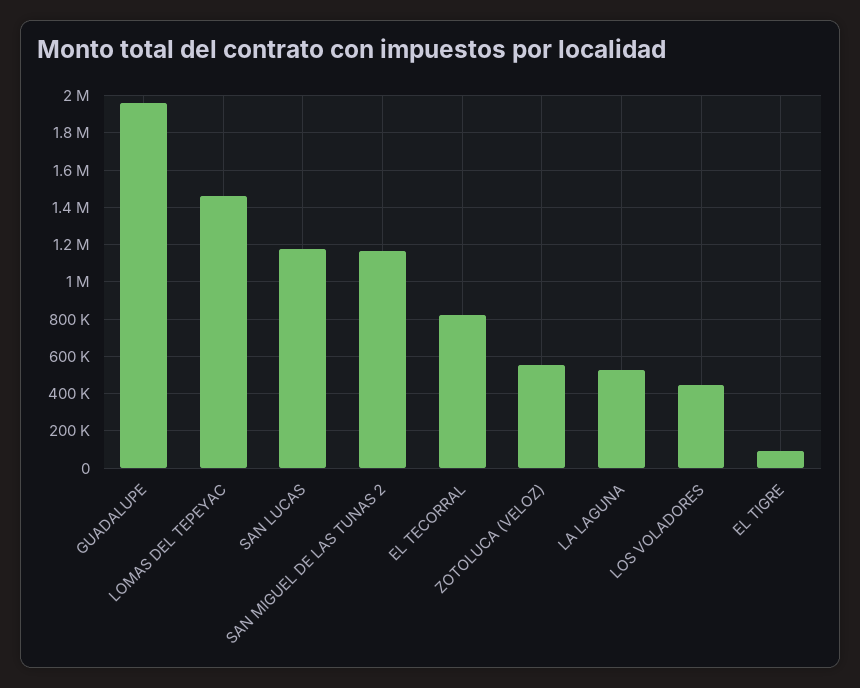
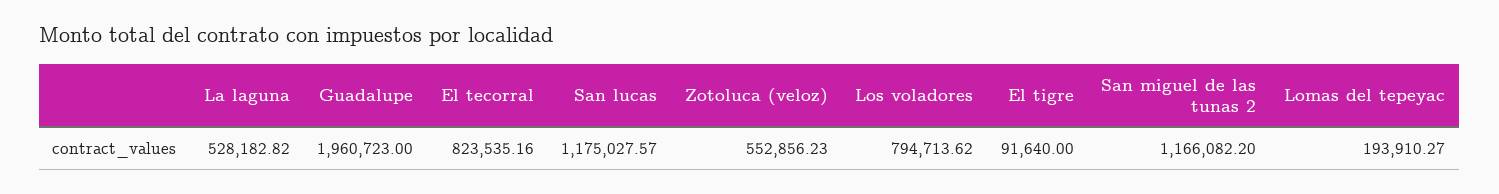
LOMAS DEL TEPEYAC: 1450000 -> 193910.27
LOS VOLADORES: 450000 -> 794713.62

